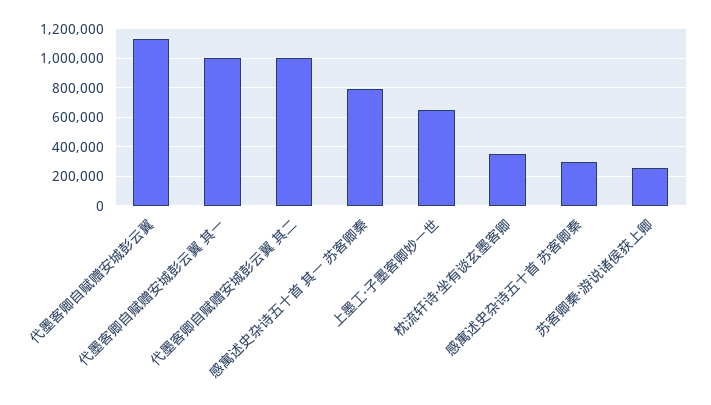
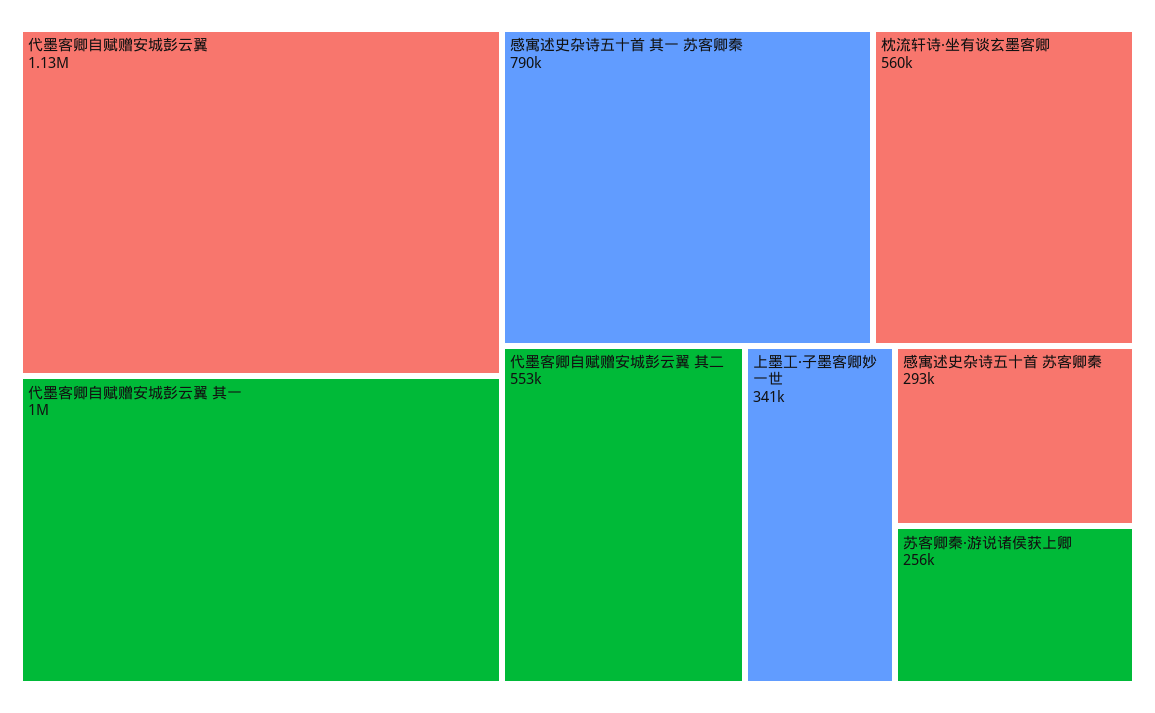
代墨客卿自赋赠安城彭云翼 其二: 1000000 -> 553000
上墨工·子墨客卿妙一世: 650000 -> 341000
枕流轩诗·坐有谈玄墨客卿: 350000 -> 560000

